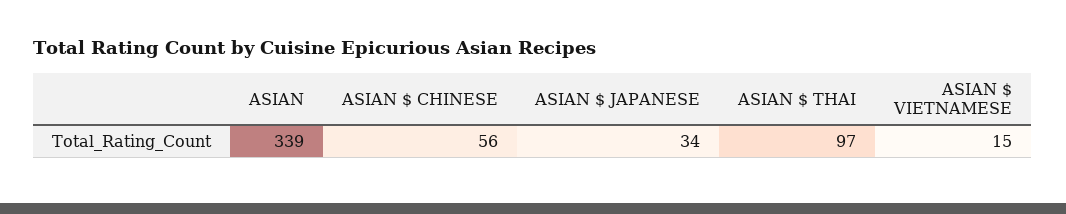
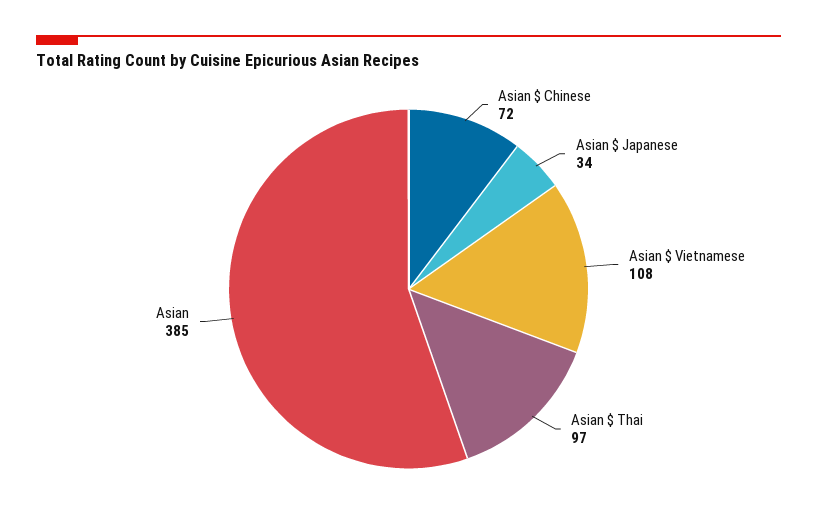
ASIAN: 339 -> 385
ASIAN $ CHINESE: 56 -> 72
ASIAN $ VIETNAMESE: 15 -> 108

